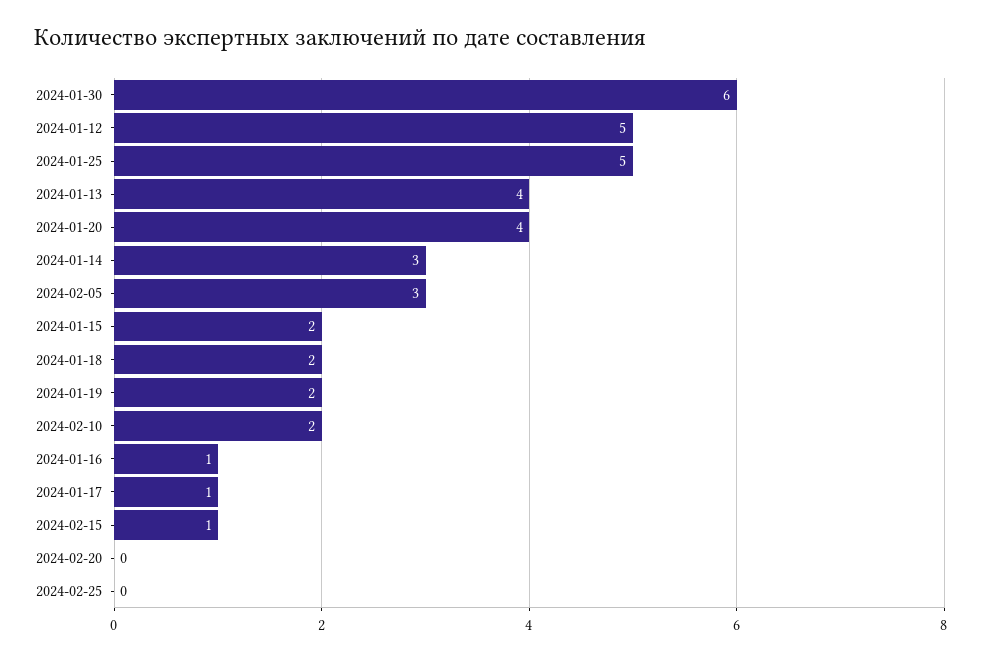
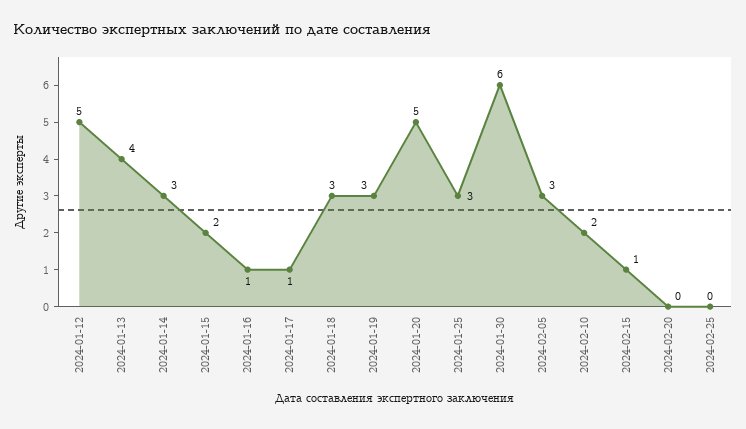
2024-01-25: 5 -> 3
2024-01-20: 4 -> 5
2024-01-18: 2 -> 3
2024-01-19: 2 -> 3

